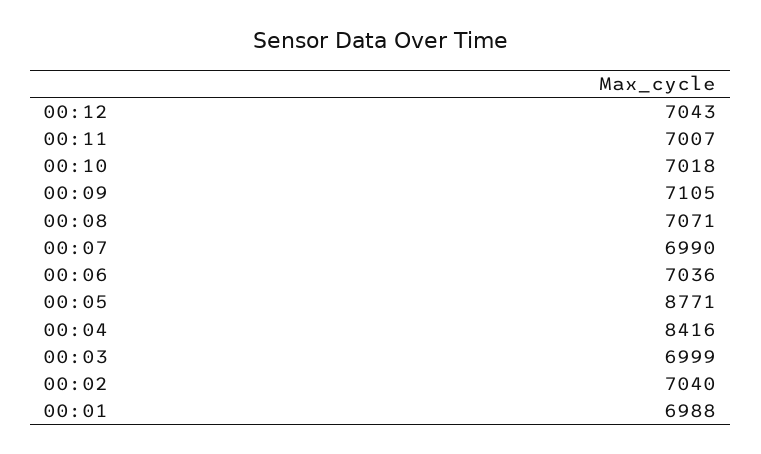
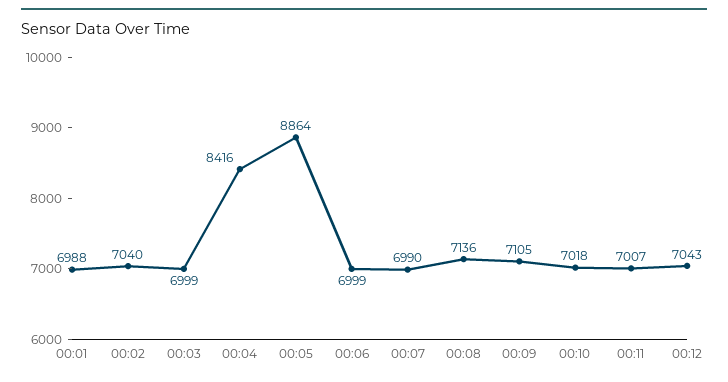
00:08: 7071 -> 7136
00:06: 7036 -> 6999
00:05: 8771 -> 8864

